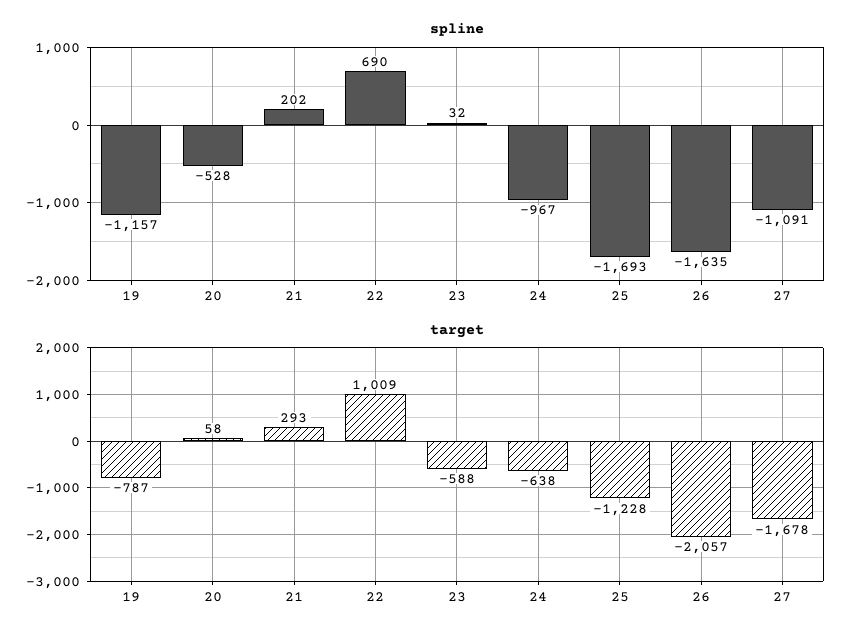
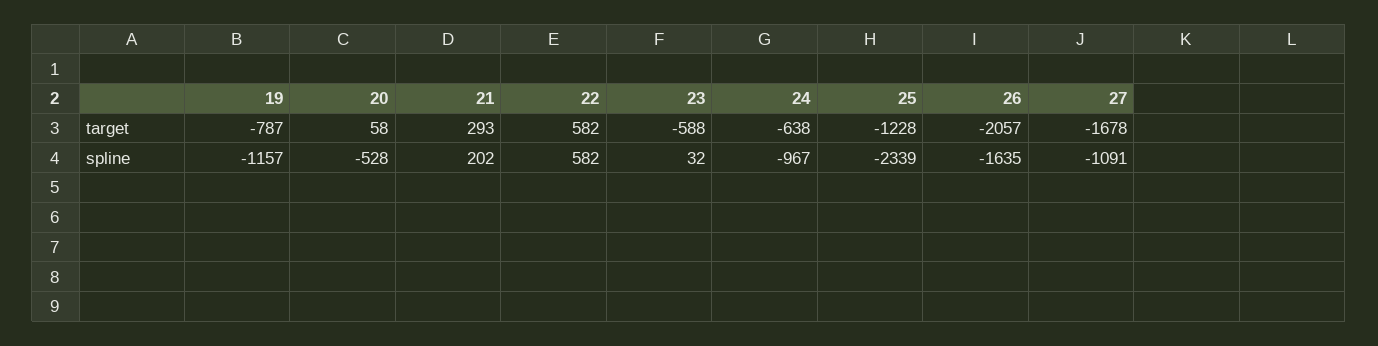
spline, 22: 690 -> 582
spline, 25: -1693 -> -2339
target, 22: 1009 -> 582

